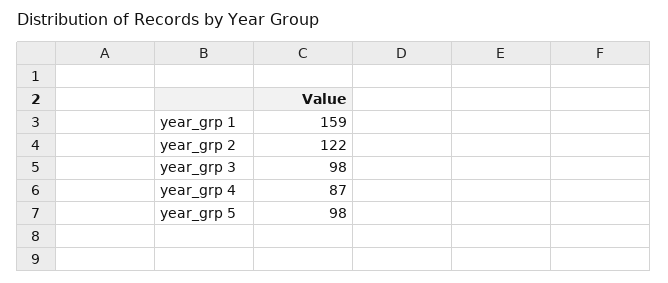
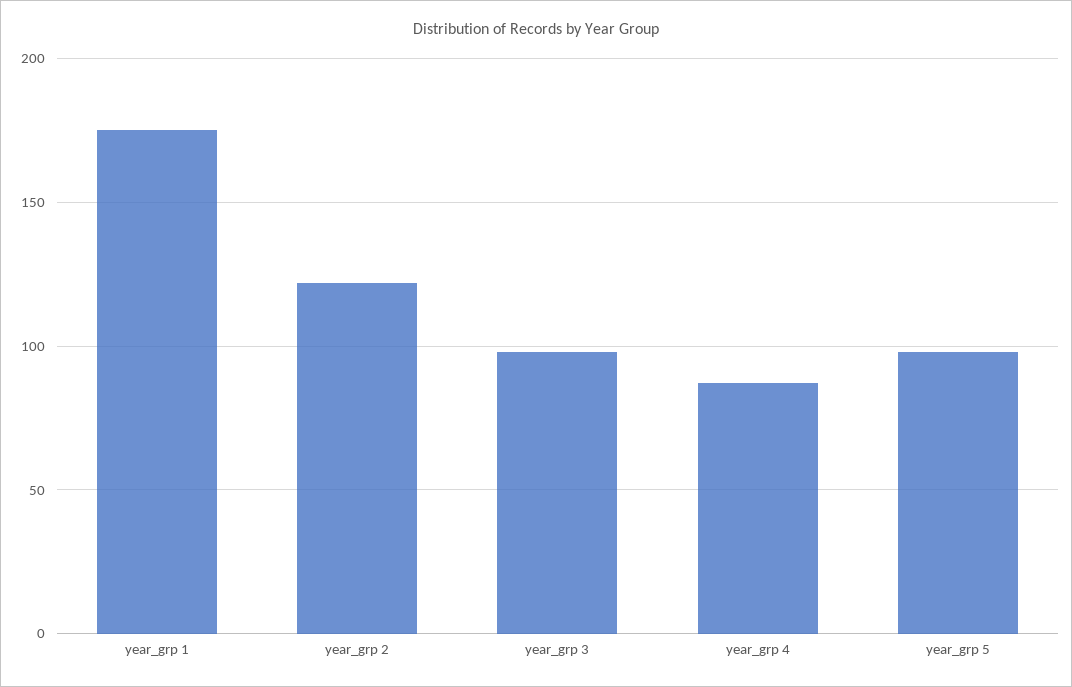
year_grp 1: 159 -> 175

